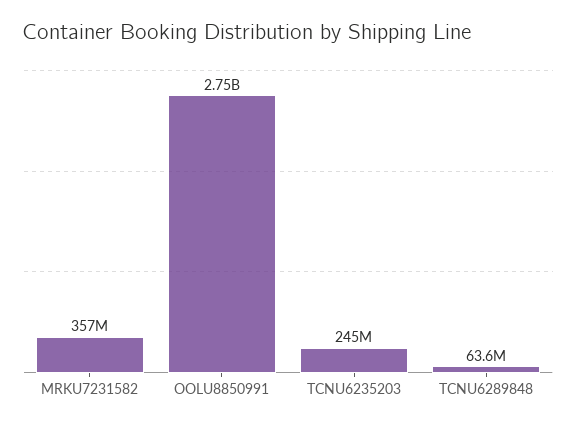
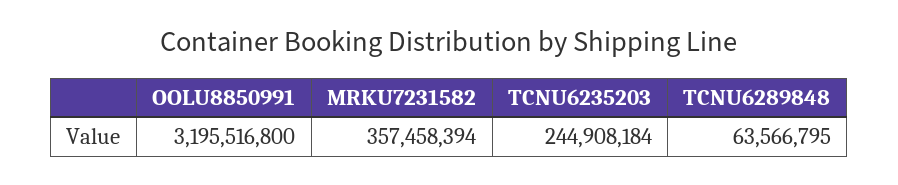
OOLU8850991: 2750000000 -> 3195516800

